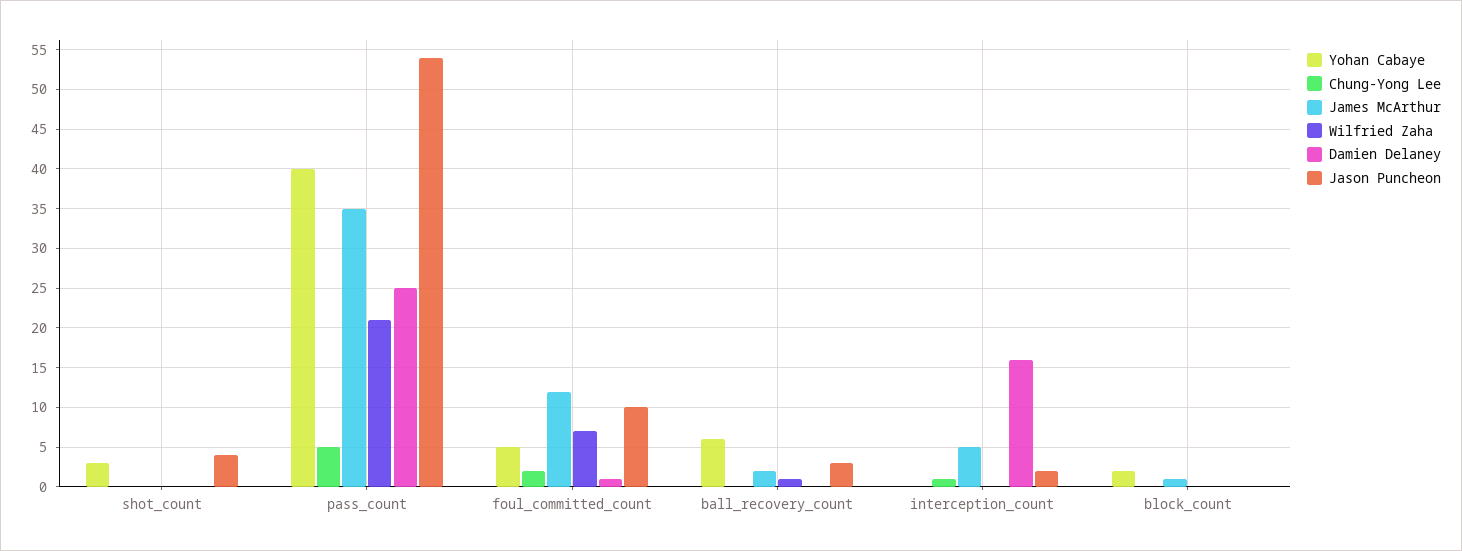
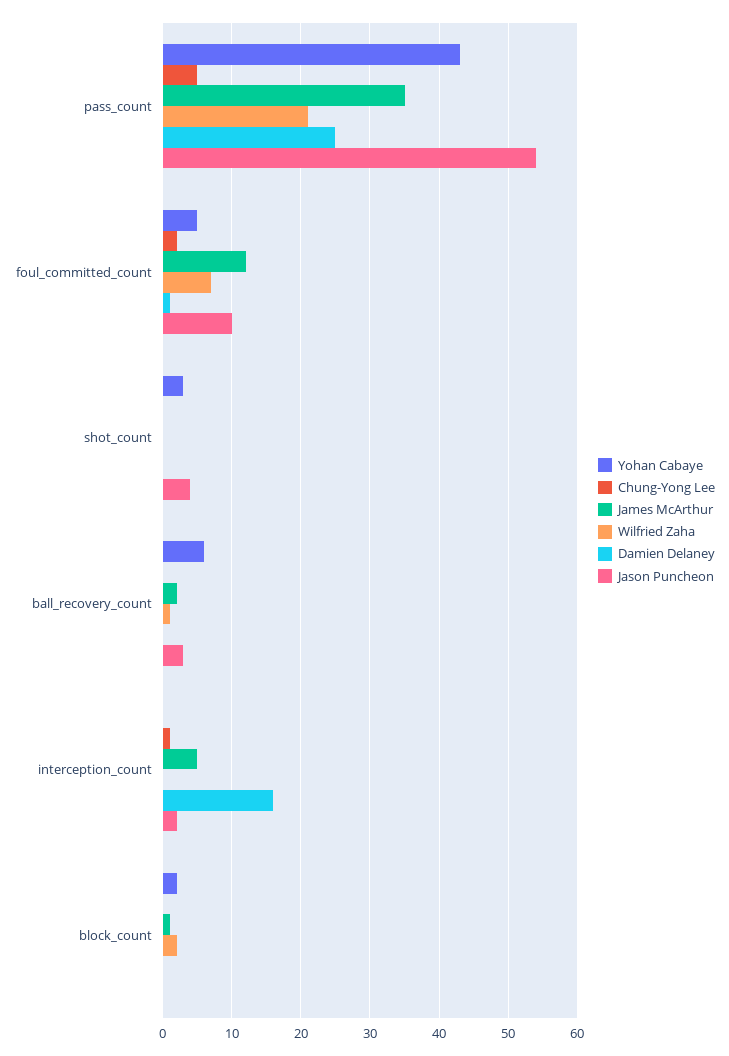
Yohan Cabaye, pass_count: 40 -> 43
Wilfried Zaha, block_count: 0 -> 2

